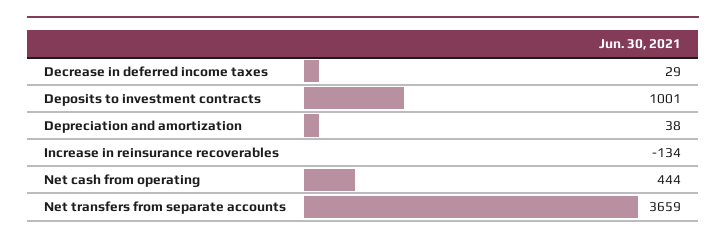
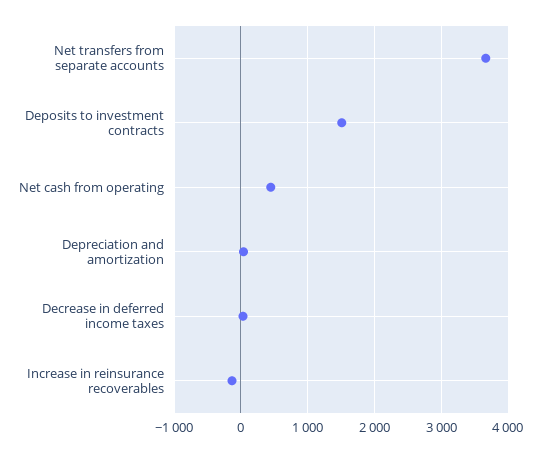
Deposits to investment contracts: 1001 -> 1500

